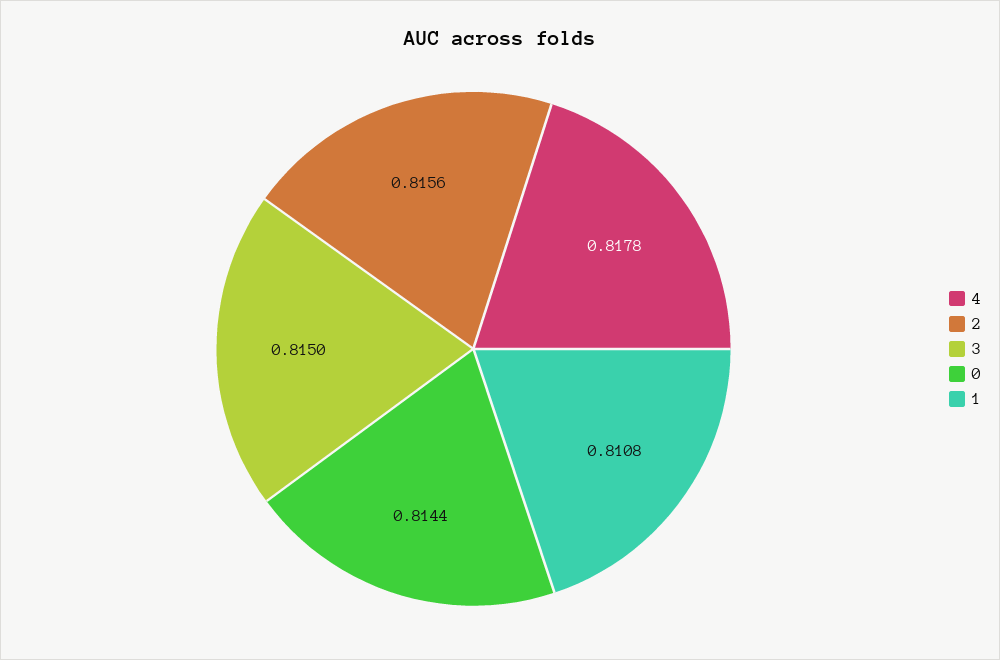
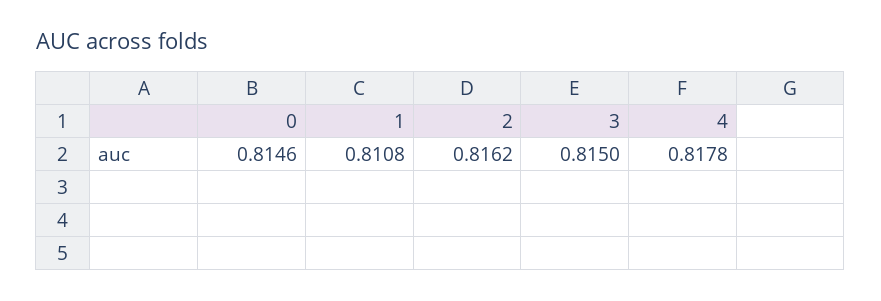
2: 0.8156 -> 0.8162
0: 0.8144 -> 0.8146

